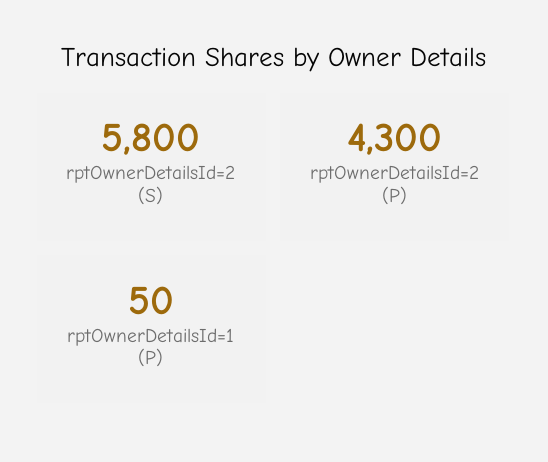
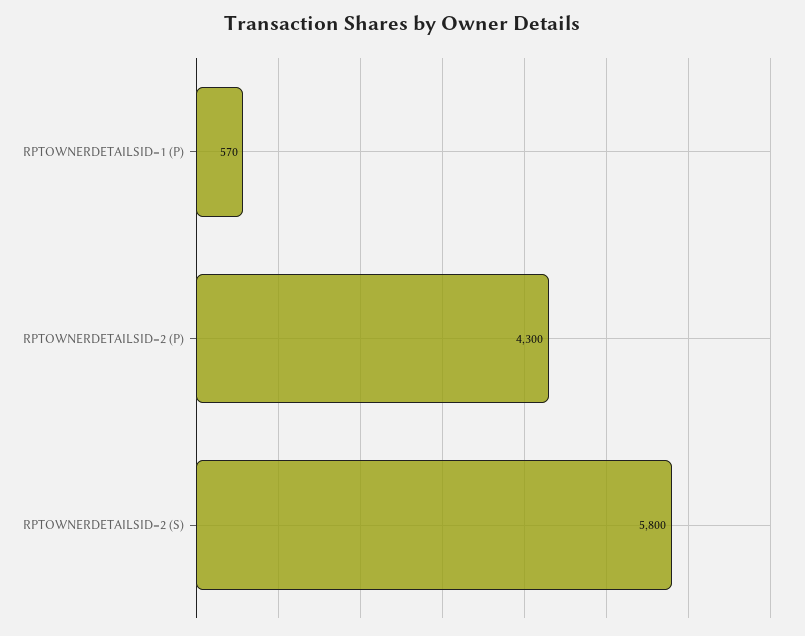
rptOwnerDetailsId=1 (P): 50 -> 570

